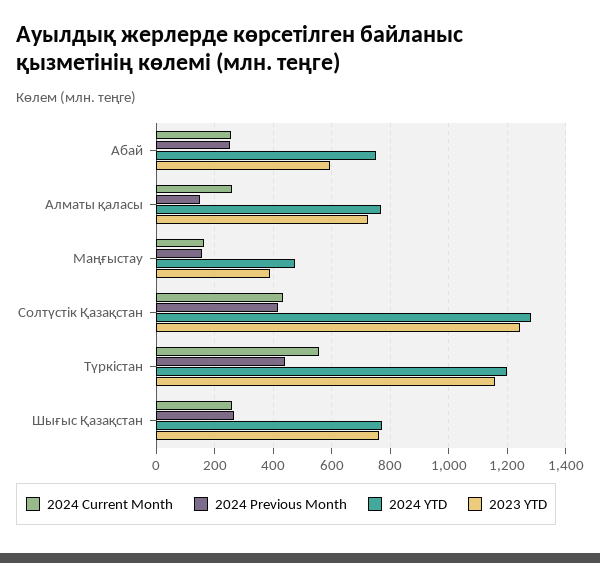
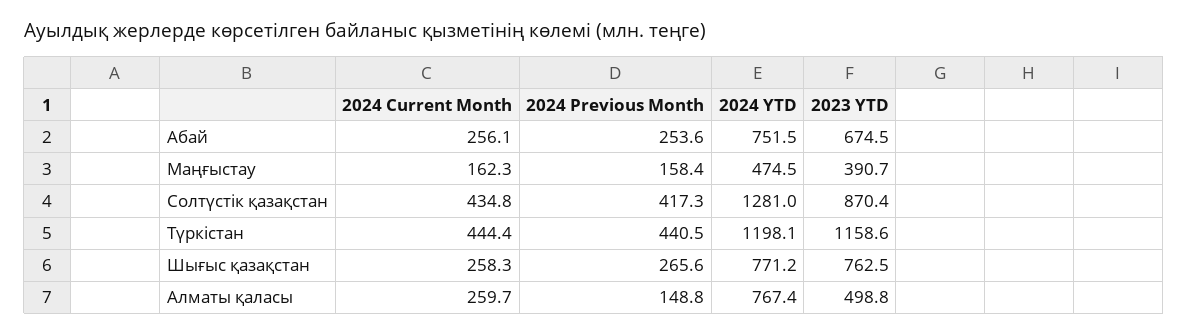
2023 YTD, Абай: 600 -> 674.5
2023 YTD, Алматы қаласы: 725 -> 498.8
2023 YTD, Солтүстік Қазақстан: 1250 -> 870.4
2024 Current Month, Түркістан: 550 -> 444.4

